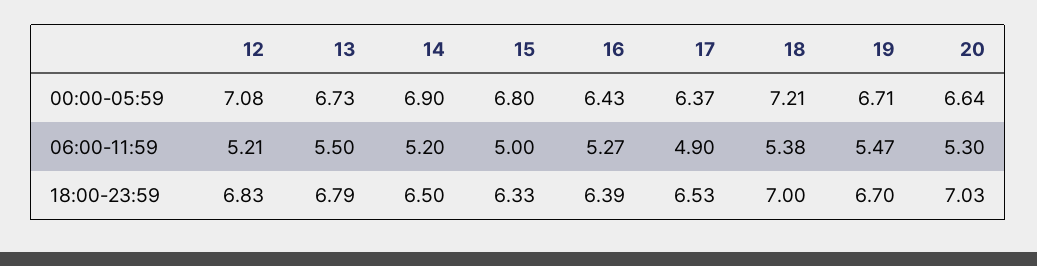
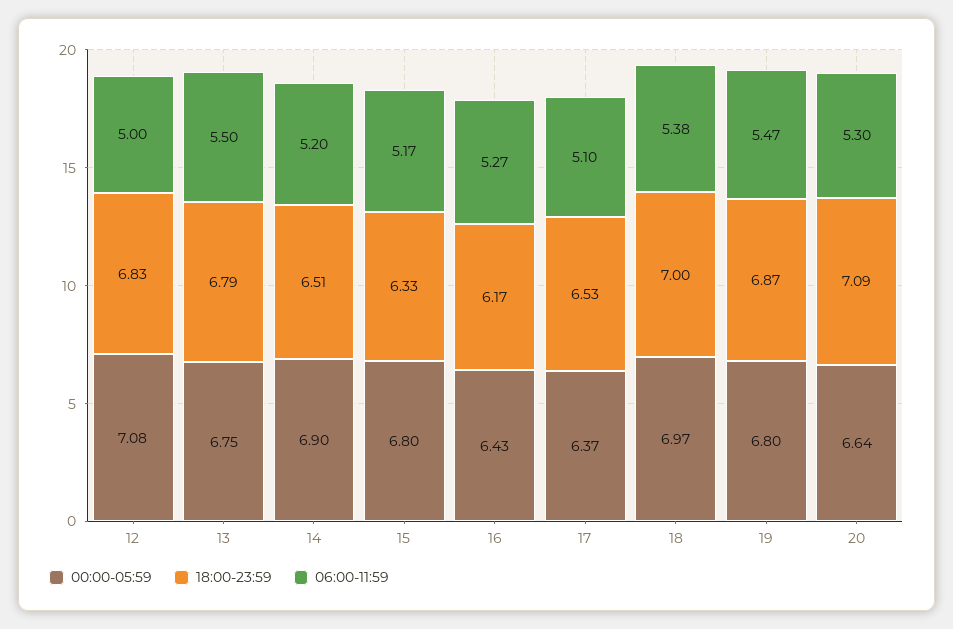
00:00-05:59, 13: 6.73 -> 6.75
00:00-05:59, 18: 7.21 -> 6.97
00:00-05:59, 19: 6.71 -> 6.8
06:00-11:59, 12: 5.21 -> 5
06:00-11:59, 15: 5 -> 5.17
06:00-11:59, 17: 4.9 -> 5.1
18:00-23:59, 14: 6.5 -> 6.51
18:00-23:59, 16: 6.39 -> 6.17
18:00-23:59, 19: 6.7 -> 6.87
18:00-23:59, 20: 7.03 -> 7.09

